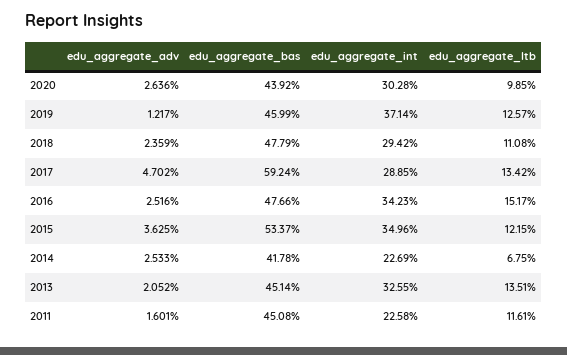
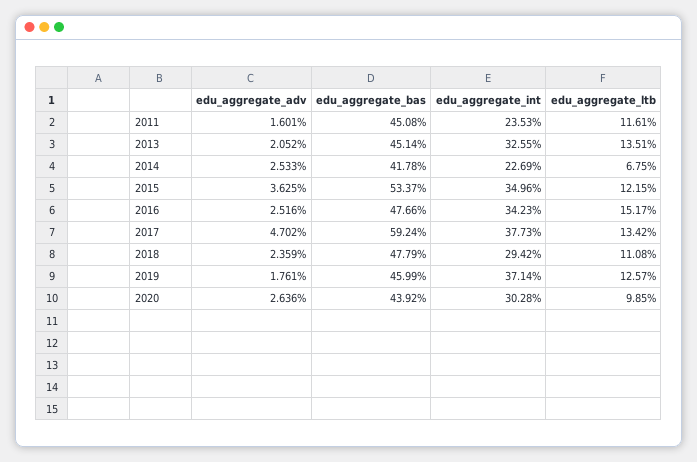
edu_aggregate_adv, 2019: 1.217 -> 1.761
edu_aggregate_int, 2017: 28.85 -> 37.73
edu_aggregate_int, 2011: 22.58 -> 23.53

